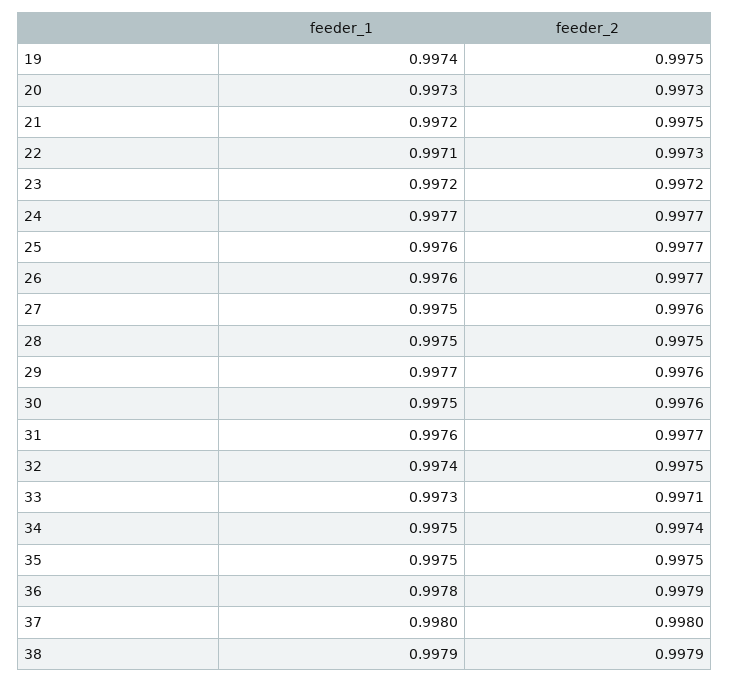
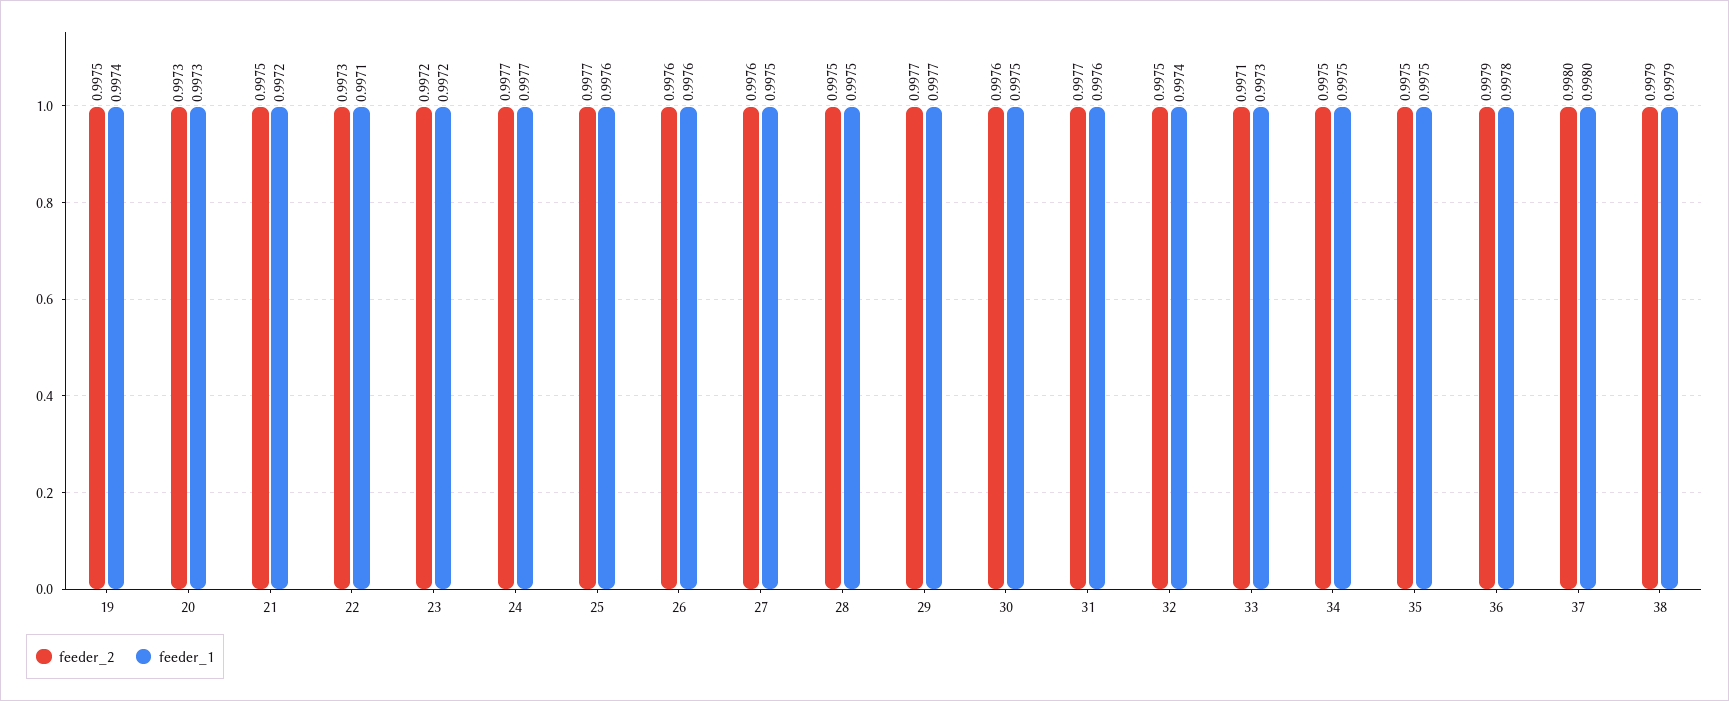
feeder_2, 26: 0.9977 -> 0.9976
feeder_2, 29: 0.9976 -> 0.9977
feeder_2, 34: 0.9974 -> 0.9975

